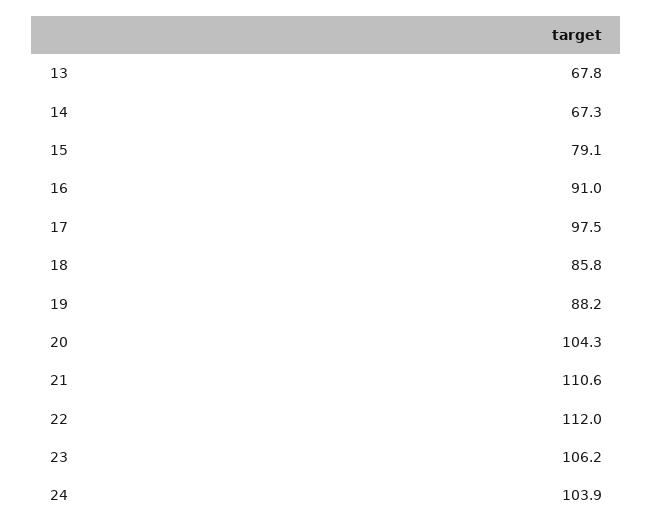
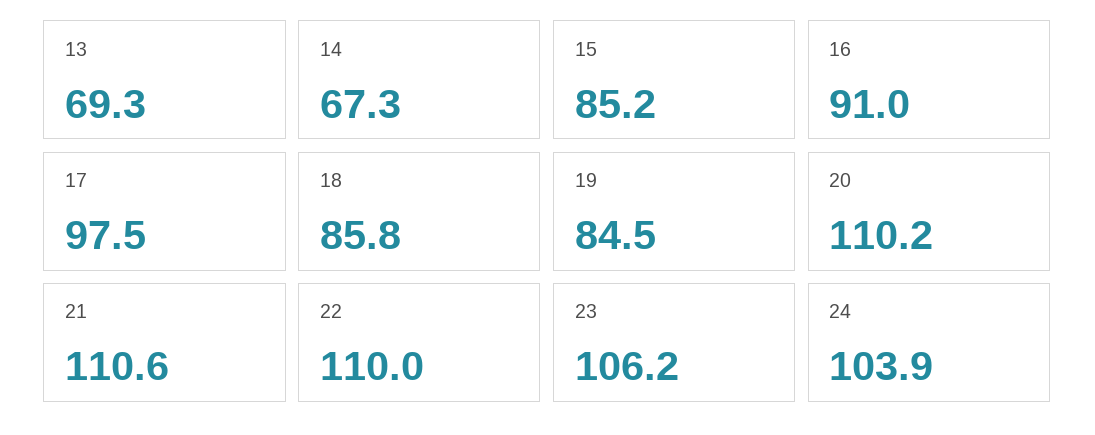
13: 67.8 -> 69.3
15: 79.1 -> 85.2
19: 88.2 -> 84.5
20: 104.3 -> 110.2
22: 112 -> 110

